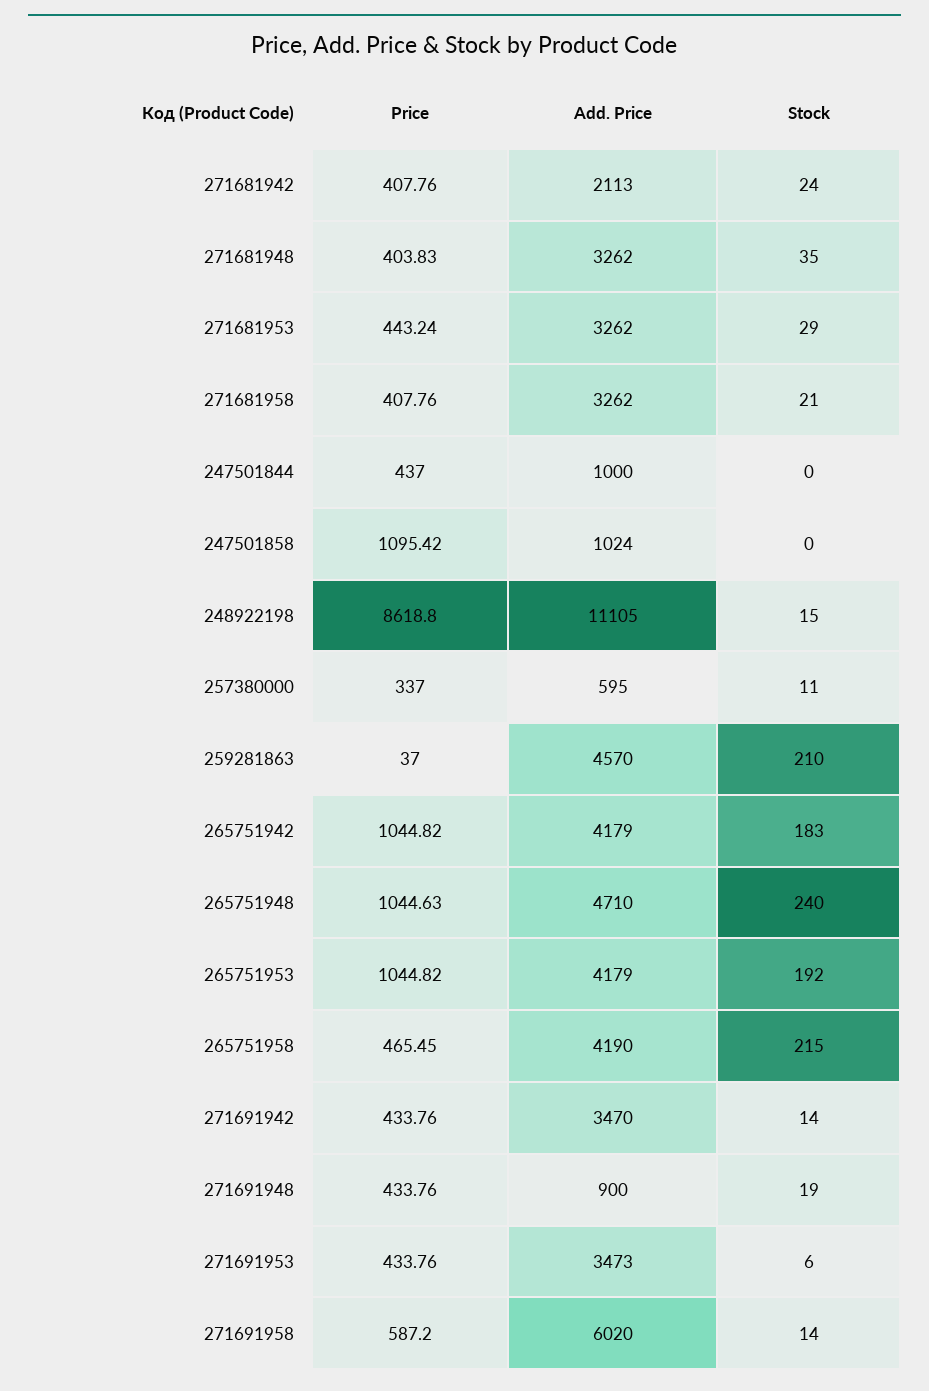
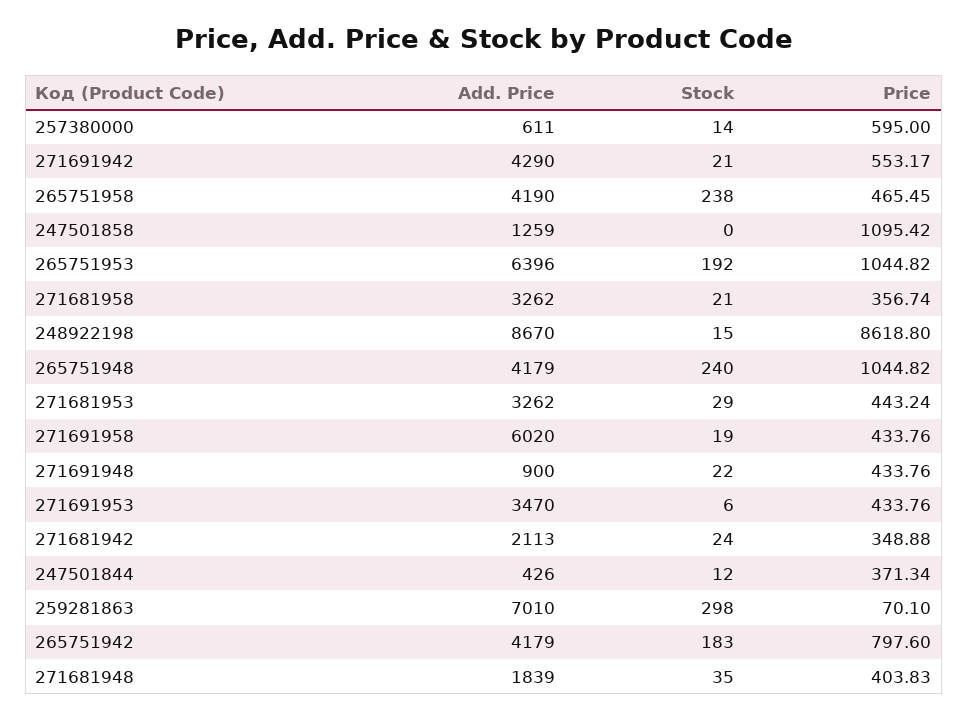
Price, 271681942: 407.76 -> 348.88
Add. Price, 271681948: 3262 -> 1839
Price, 271681958: 407.76 -> 356.74
Price, 247501844: 437 -> 371.34
Add. Price, 247501844: 1000 -> 426
Stock, 247501844: 0 -> 12
Add. Price, 247501858: 1024 -> 1259
Add. Price, 248922198: 11105 -> 8670
Price, 257380000: 337 -> 595
Add. Price, 257380000: 595 -> 611
Stock, 257380000: 11 -> 14
Price, 259281863: 37 -> 70.1
Add. Price, 259281863: 4570 -> 7010
Stock, 259281863: 210 -> 298
Price, 265751942: 1044.82 -> 797.6
Price, 265751948: 1044.63 -> 1044.82
Add. Price, 265751948: 4710 -> 4179
Add. Price, 265751953: 4179 -> 6396
Stock, 265751958: 215 -> 238
Price, 271691942: 433.76 -> 553.17
Add. Price, 271691942: 3470 -> 4290
Stock, 271691942: 14 -> 21
Stock, 271691948: 19 -> 22
Add. Price, 271691953: 3473 -> 3470
Price, 271691958: 587.2 -> 433.76
Stock, 271691958: 14 -> 19

